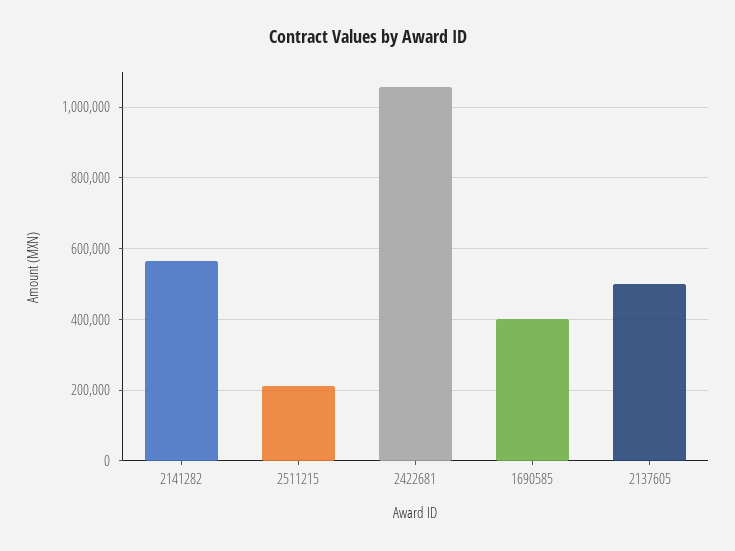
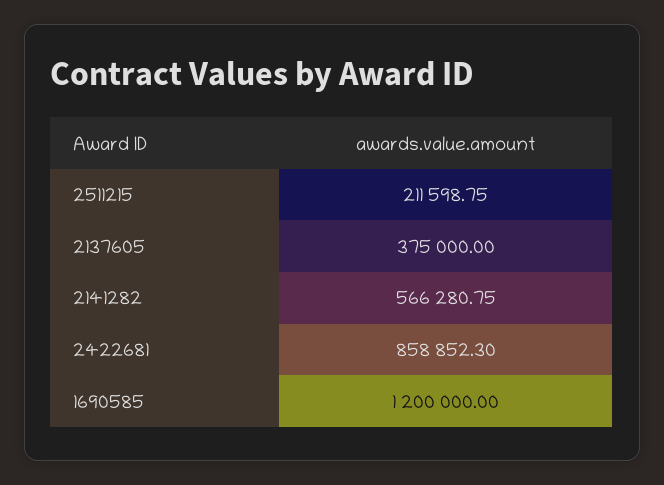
2422681: 1060000 -> 858852.3
1690585: 400000 -> 1200000
2137605: 500000 -> 375000

